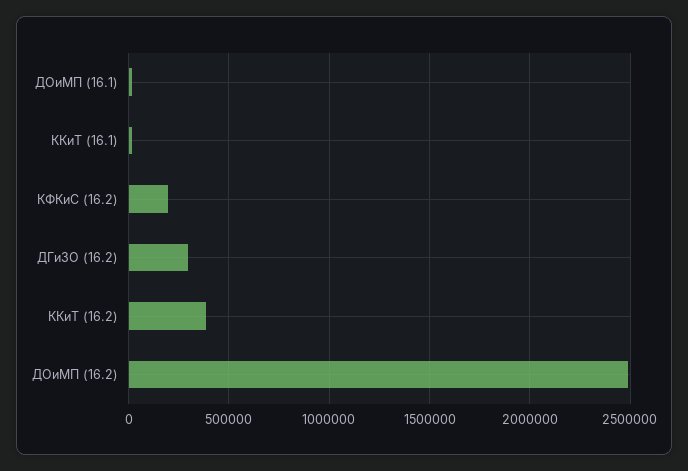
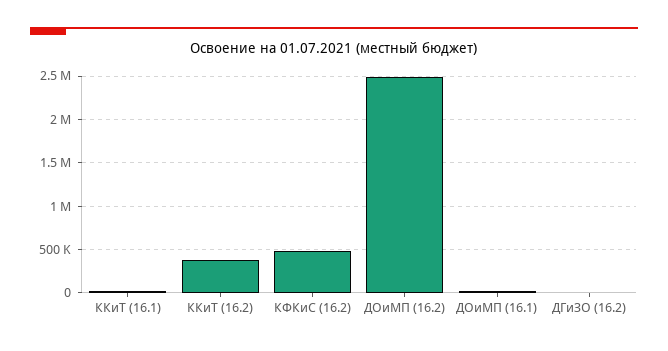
КФКиС (16.2): 200000 -> 500000
ДГиЗО (16.2): 300000 -> 0

